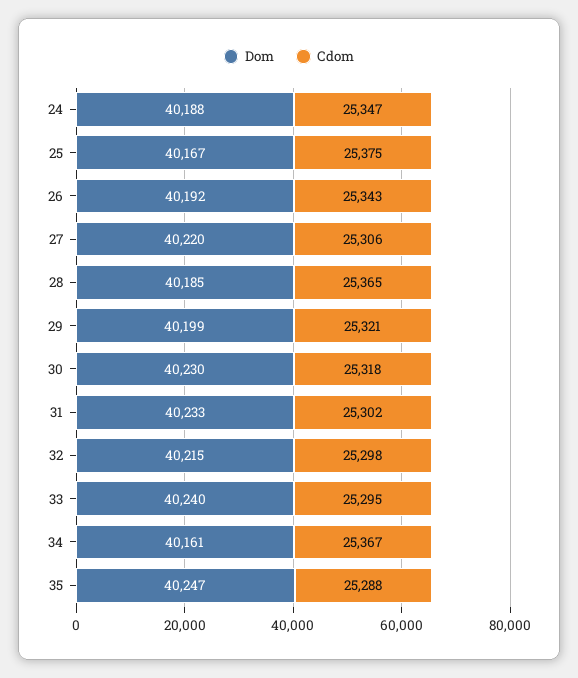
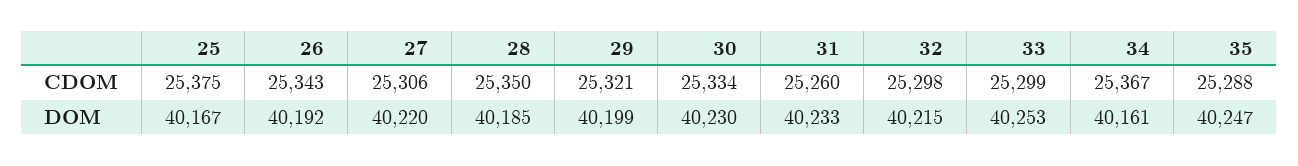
Dom, 24: 40188 -> none
Cdom, 24: 25347 -> none
Cdom, 28: 25365 -> 25350
Cdom, 30: 25318 -> 25334
Cdom, 31: 25302 -> 25260
Dom, 33: 40240 -> 40253
Cdom, 33: 25295 -> 25299

